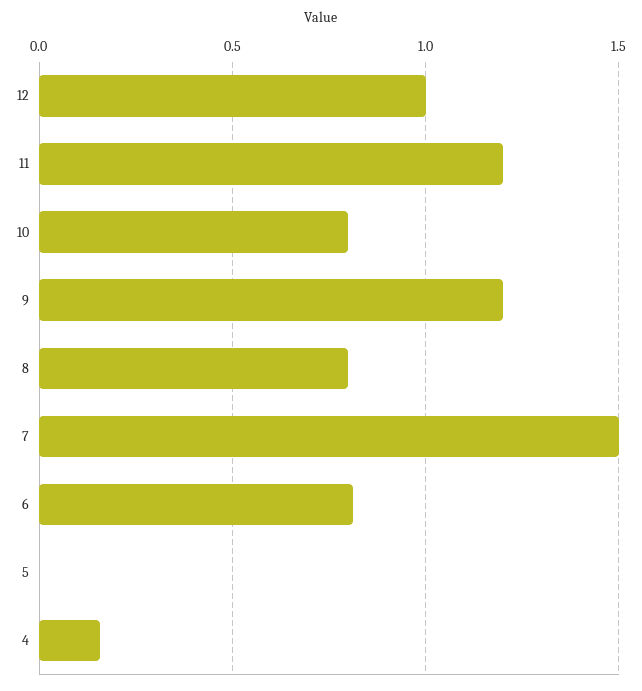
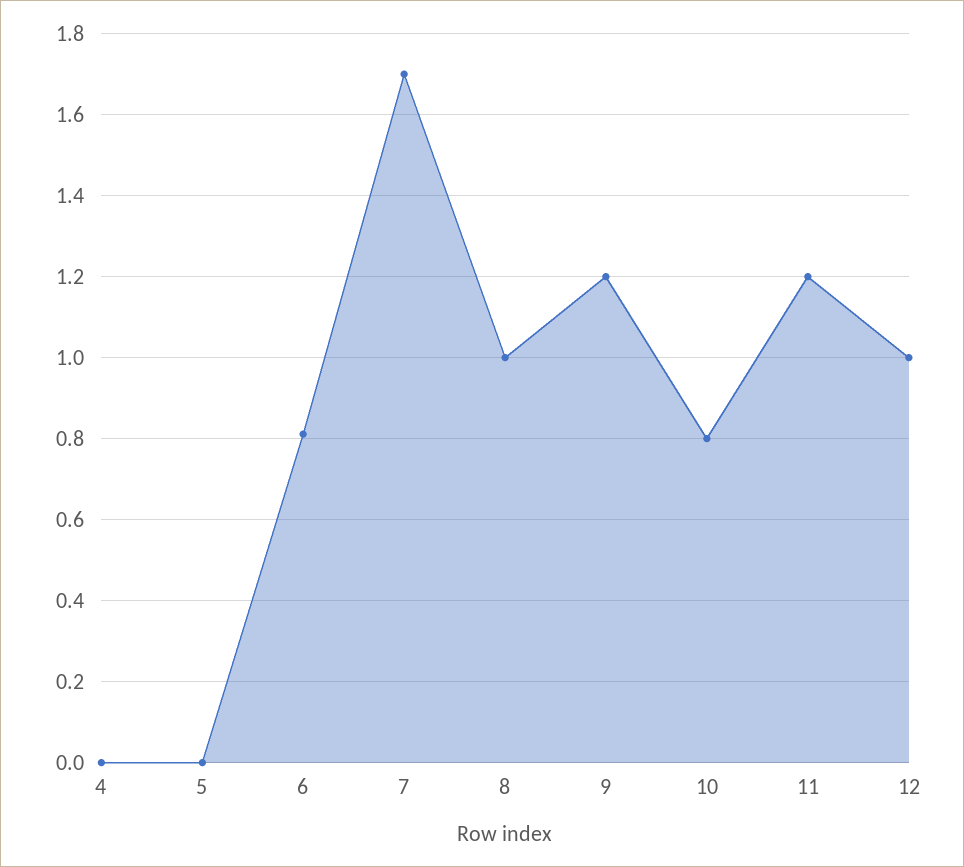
8: 0.8 -> 1
7: 1.5 -> 1.7
4: 0.15 -> 0

